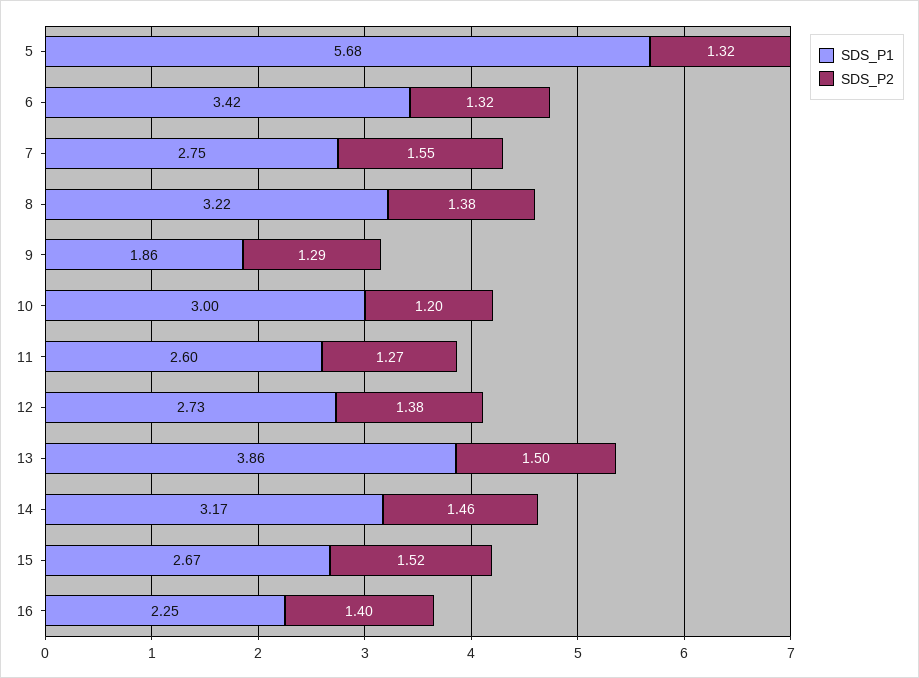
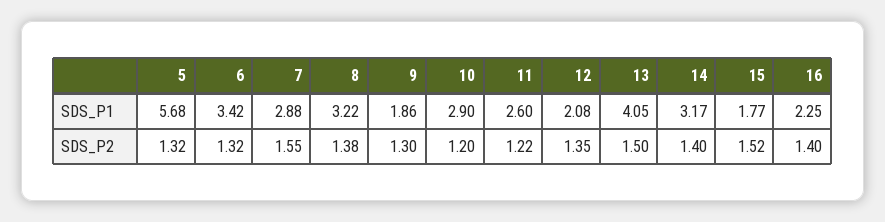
SDS_P1, 7: 2.75 -> 2.88
SDS_P2, 9: 1.29 -> 1.3
SDS_P1, 10: 3 -> 2.9
SDS_P2, 11: 1.27 -> 1.22
SDS_P1, 12: 2.73 -> 2.08
SDS_P2, 12: 1.38 -> 1.35
SDS_P1, 13: 3.86 -> 4.05
SDS_P2, 14: 1.46 -> 1.4
SDS_P1, 15: 2.67 -> 1.77

